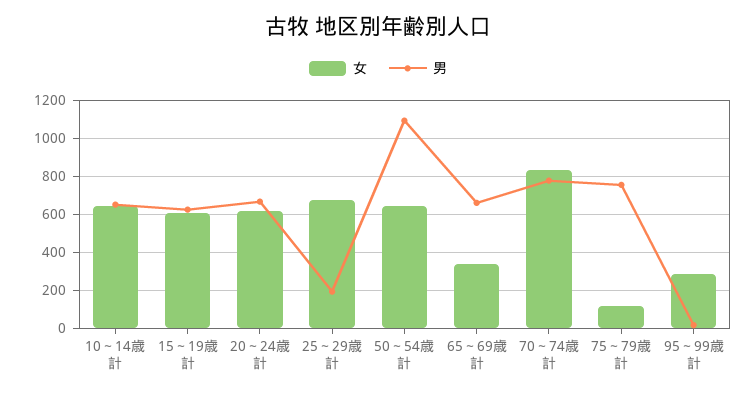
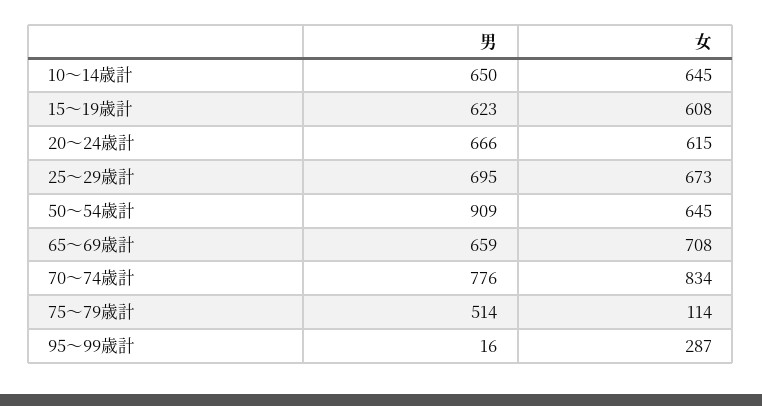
男, 25～29歳計: 200 -> 695
男, 50～54歳計: 1100 -> 909
女, 65～69歳計: 350 -> 708
男, 75～79歳計: 750 -> 514

